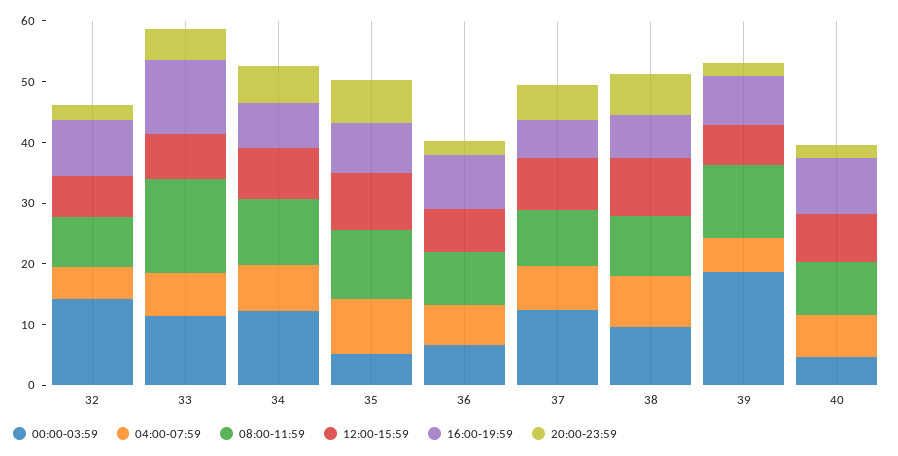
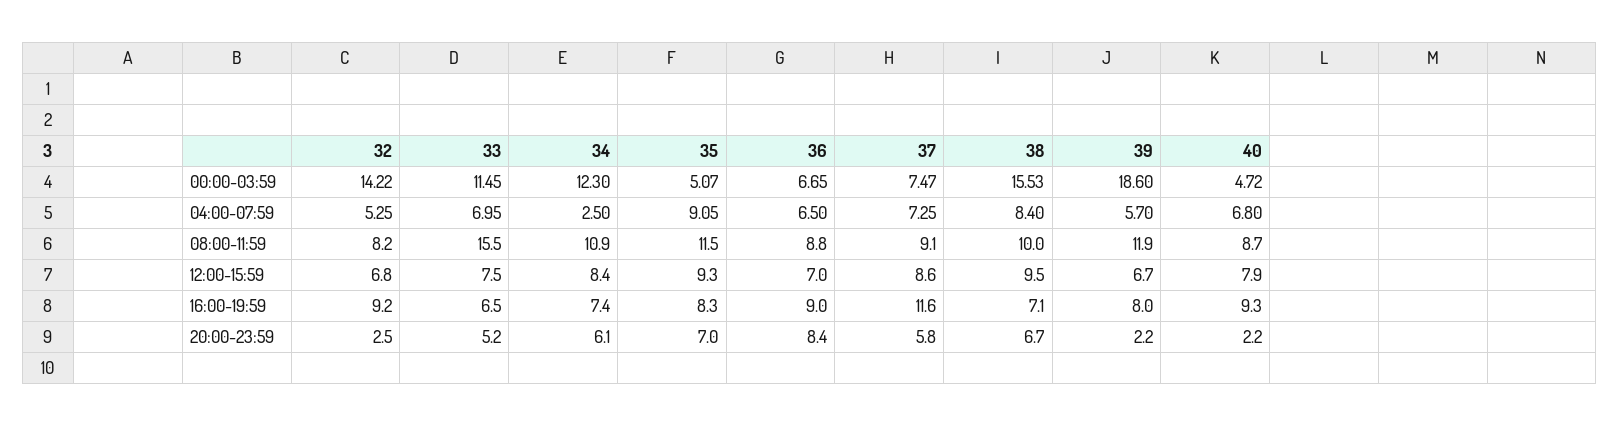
16:00-19:59, 33: 12 -> 6.5
04:00-07:59, 34: 8 -> 2.5
20:00-23:59, 36: 2 -> 8.4
00:00-03:59, 37: 12 -> 7.47
16:00-19:59, 37: 6 -> 11.6
00:00-03:59, 38: 10 -> 15.53

